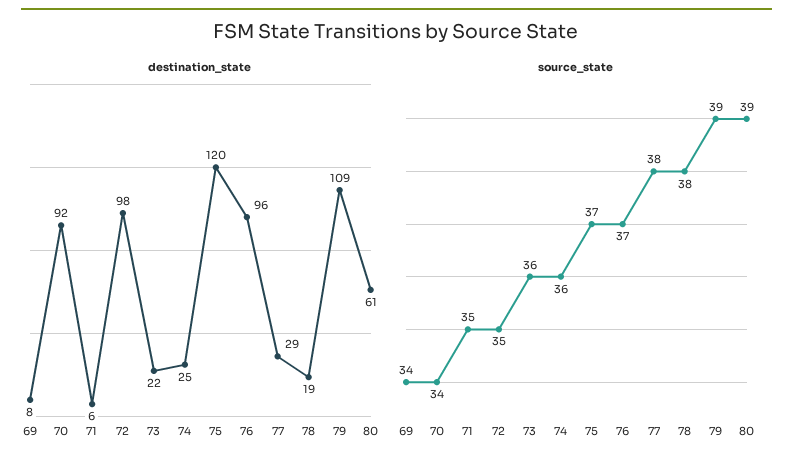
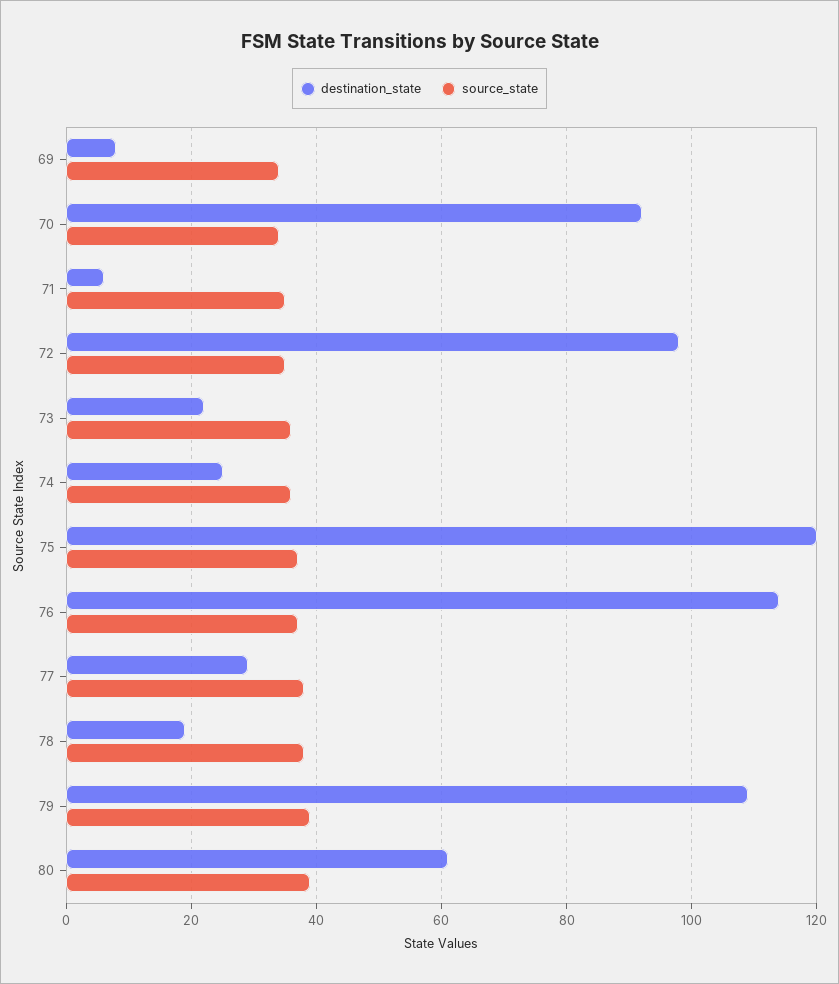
destination_state, 76: 96 -> 115

